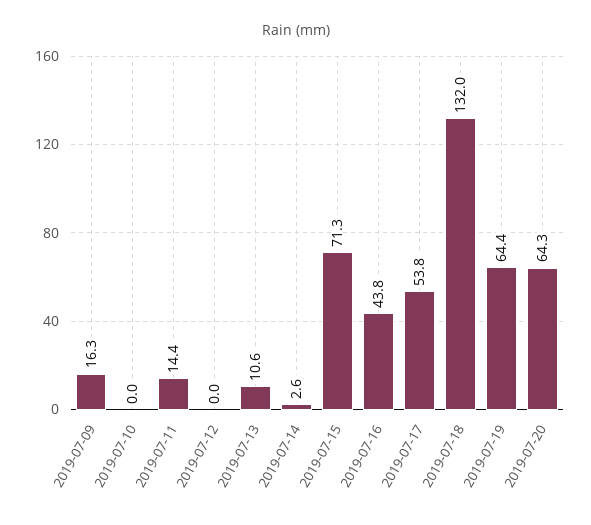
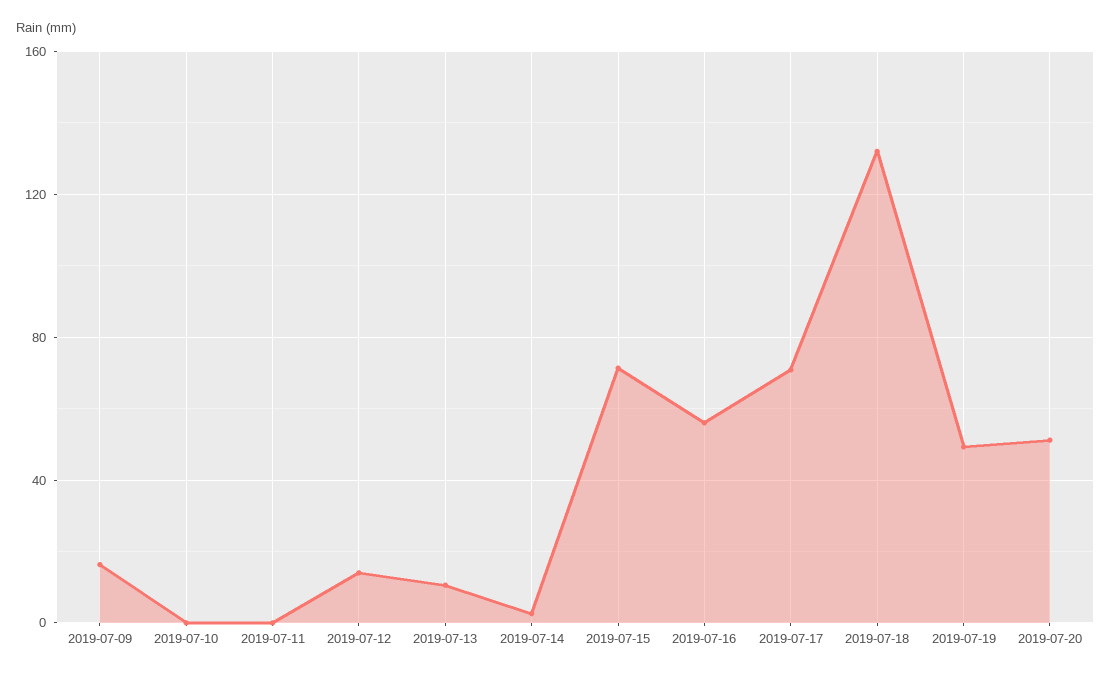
2019-07-11: 14.4 -> 0
2019-07-12: 0 -> 15
2019-07-16: 43.8 -> 55
2019-07-17: 53.8 -> 70
2019-07-19: 64.4 -> 50
2019-07-20: 64.3 -> 50

